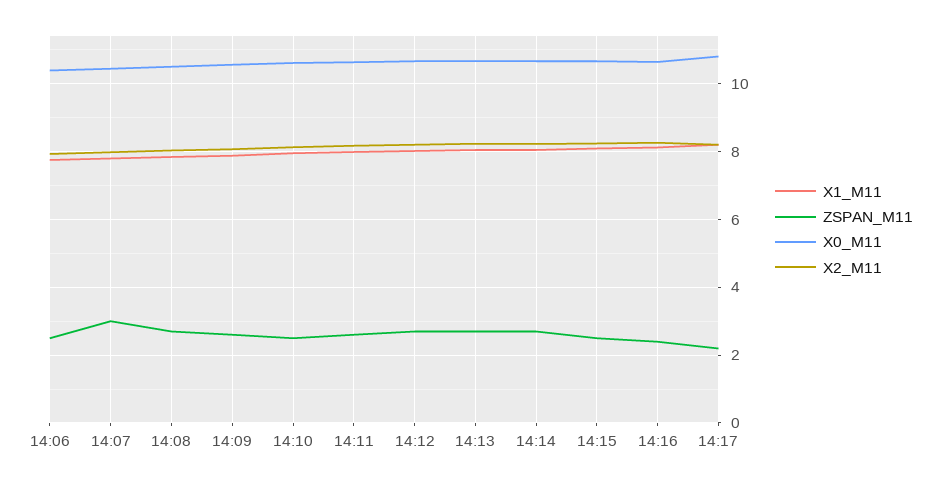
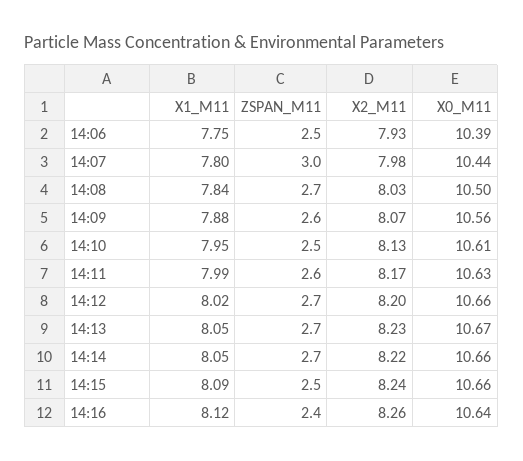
X1_M11, 14:17: 8.2 -> none
ZSPAN_M11, 14:17: 2.2 -> none
X0_M11, 14:17: 10.8 -> none
X2_M11, 14:17: 8.2 -> none

